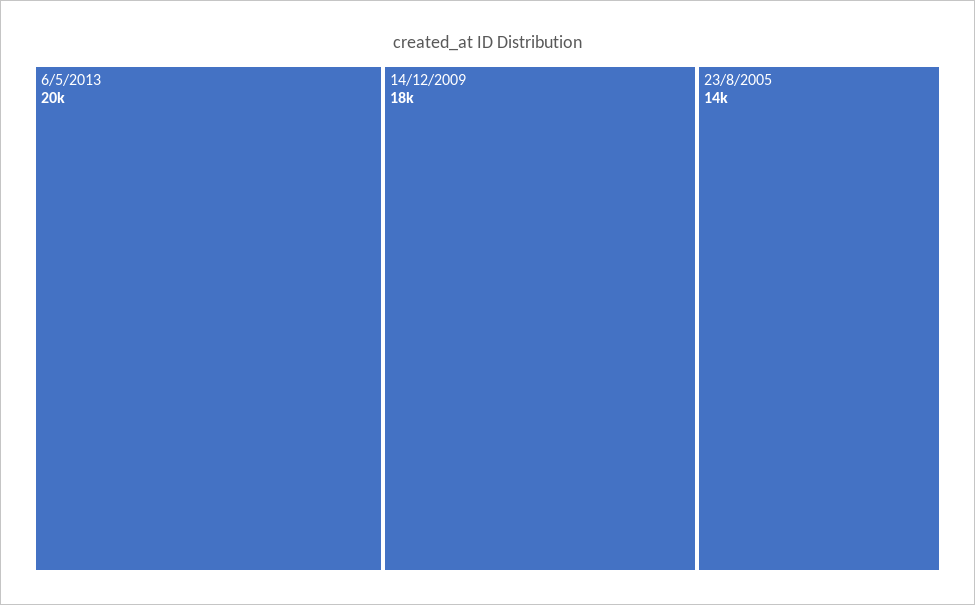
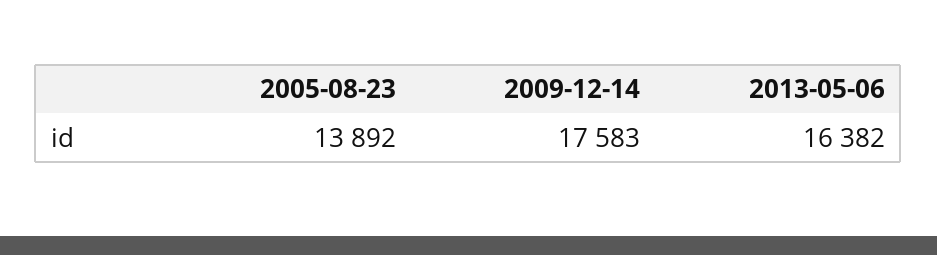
6/5/2013: 20000 -> 16382

